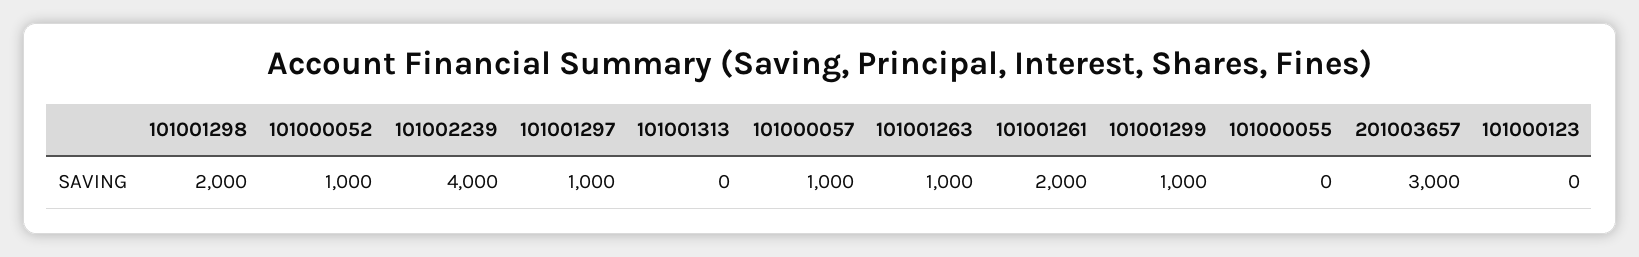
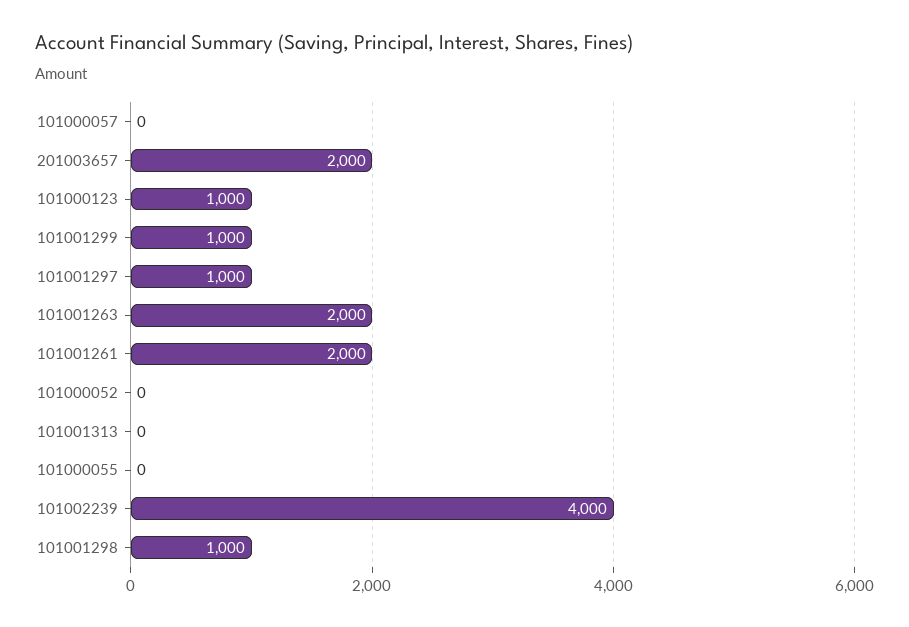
101001298: 2000 -> 1000
101000052: 1000 -> 0
101000057: 1000 -> 0
101001263: 1000 -> 2000
201003657: 3000 -> 2000
101000123: 0 -> 1000

